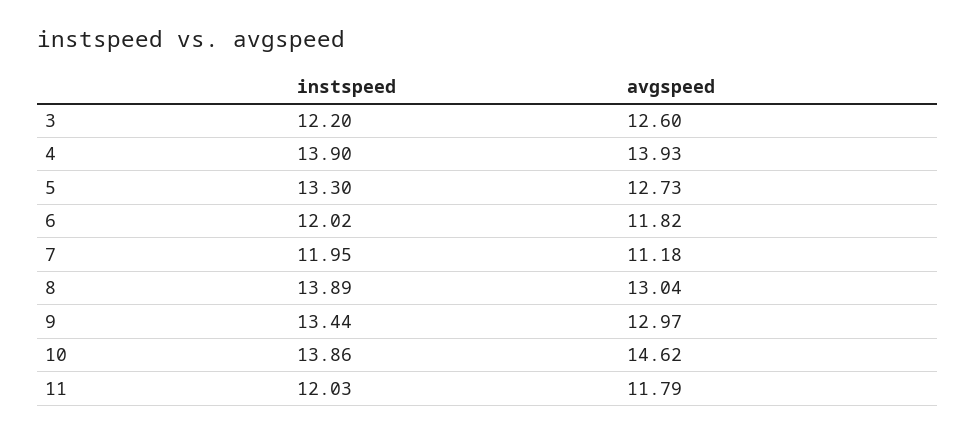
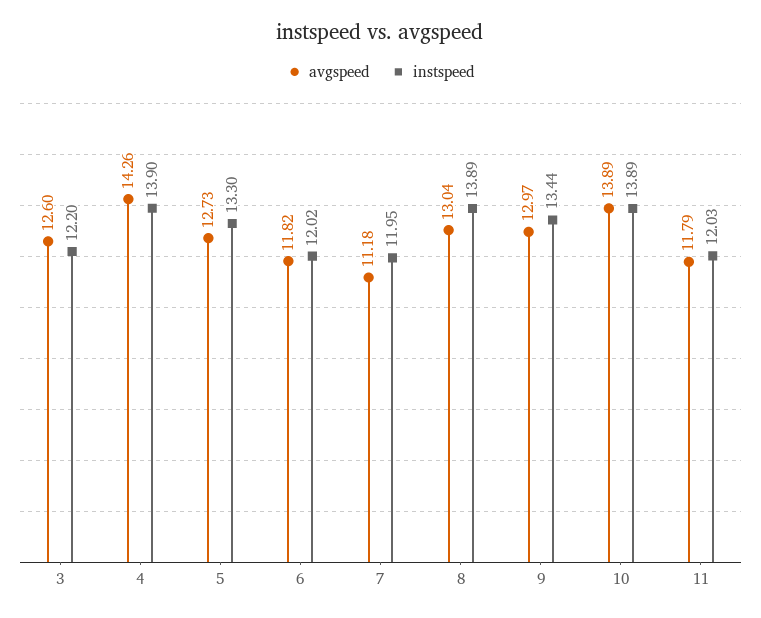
avgspeed, 4: 13.93 -> 14.26
instspeed, 10: 13.86 -> 13.89
avgspeed, 10: 14.62 -> 13.89

